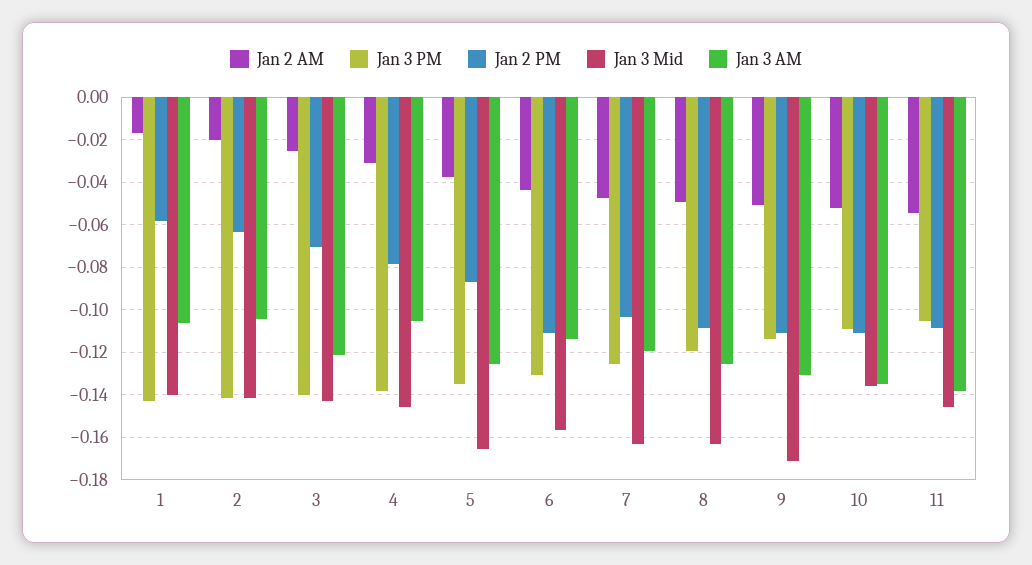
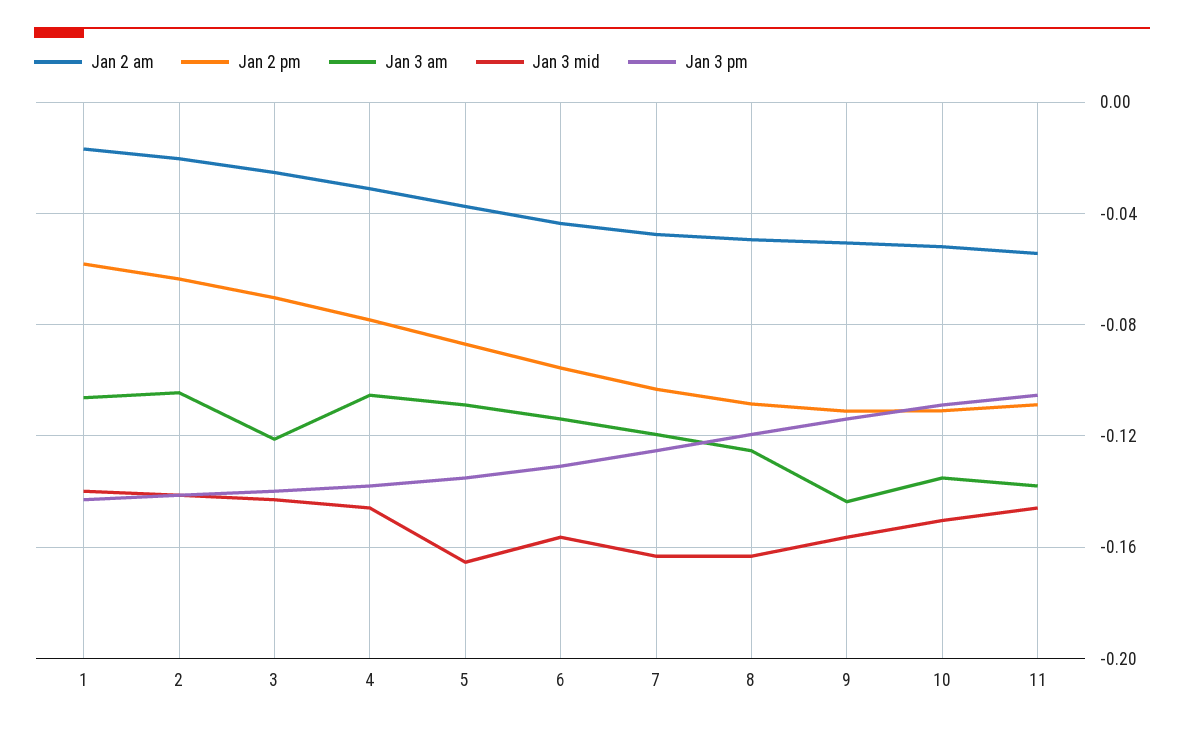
Jan 3 AM, 5: -0.125 -> -0.11
Jan 2 PM, 6: -0.11 -> -0.095
Jan 3 Mid, 9: -0.17 -> -0.155
Jan 3 AM, 9: -0.13 -> -0.145
Jan 3 Mid, 10: -0.135 -> -0.15

